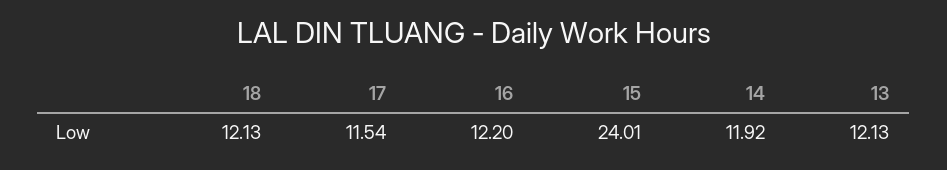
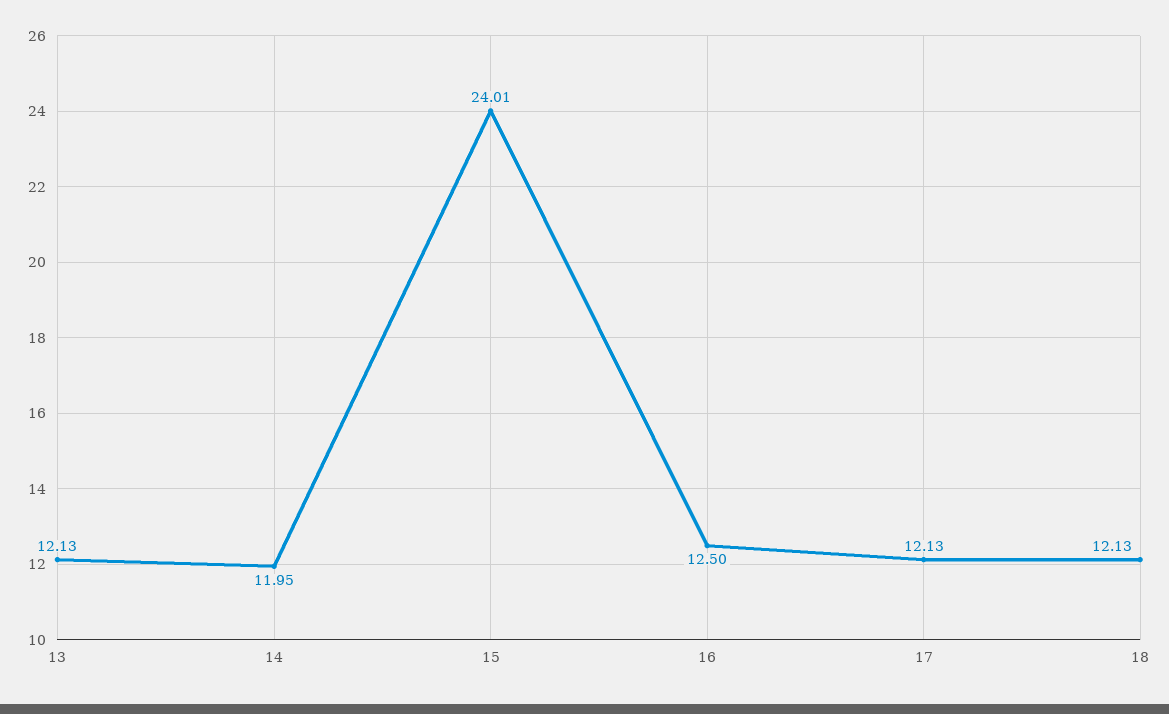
17: 11.54 -> 12.13
16: 12.2 -> 12.5
14: 11.92 -> 11.95

